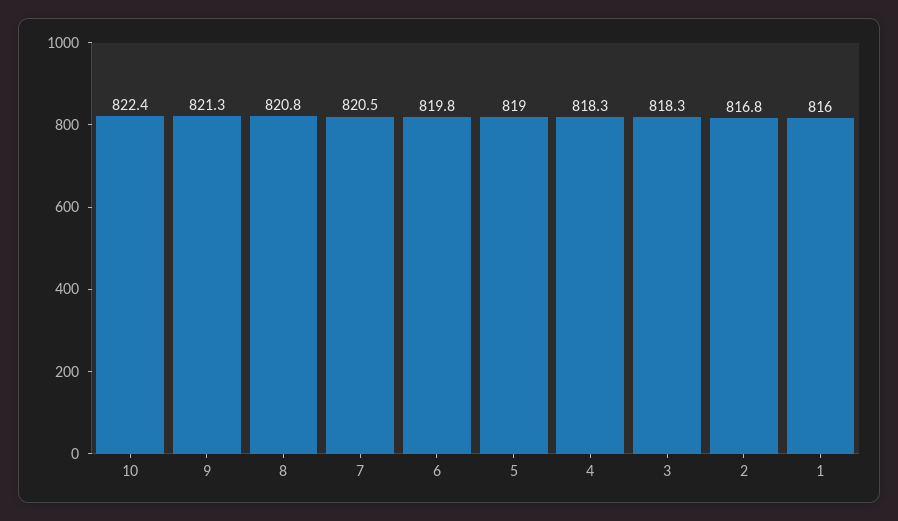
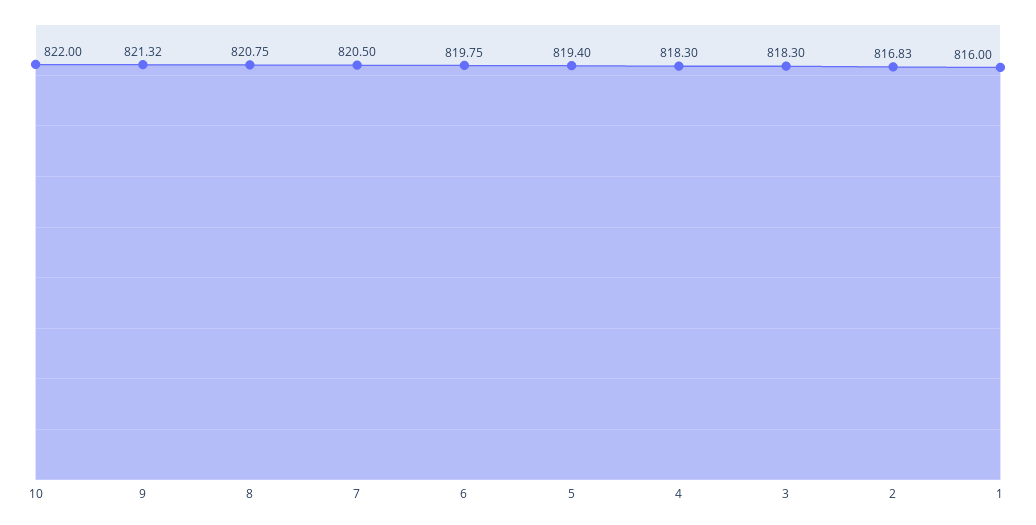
10: 822.4 -> 822
5: 819 -> 819.4

